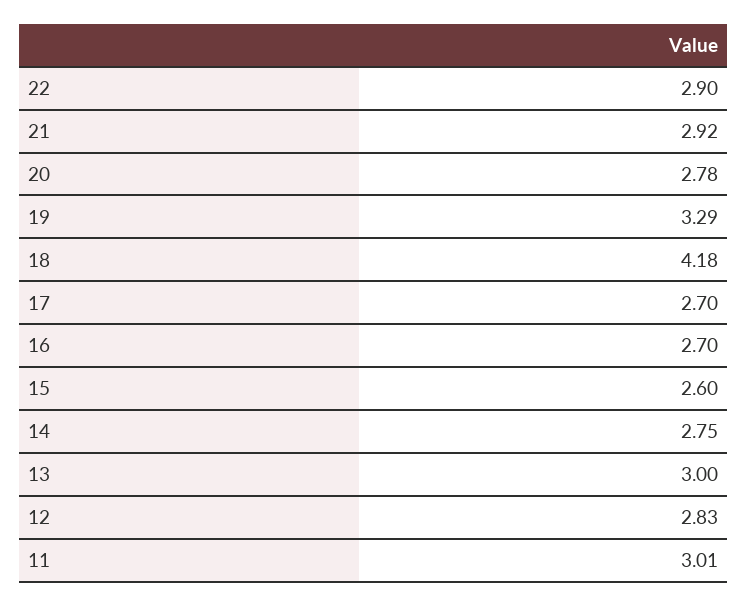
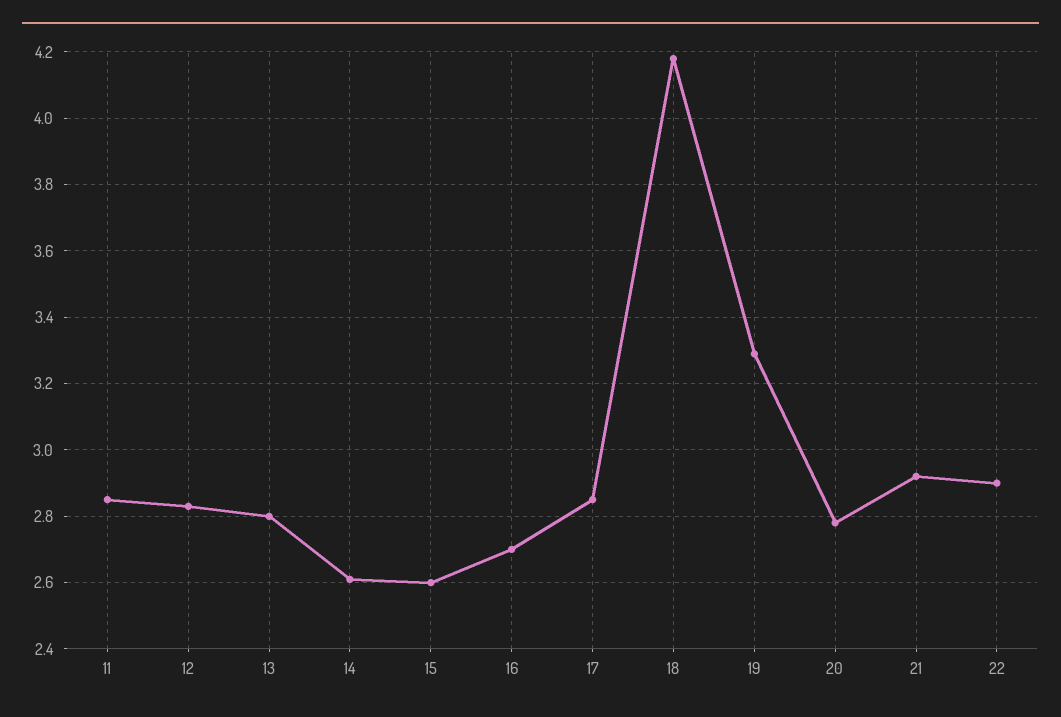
17: 2.7 -> 2.85
14: 2.75 -> 2.6
13: 3 -> 2.8
11: 3.01 -> 2.85

